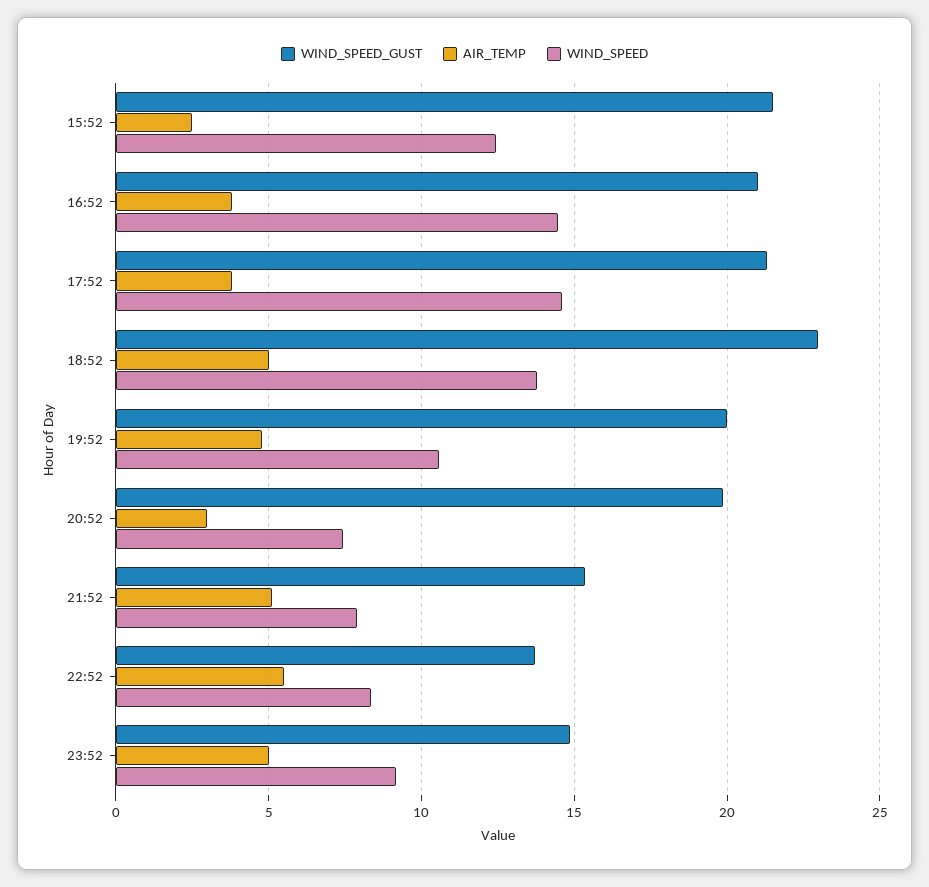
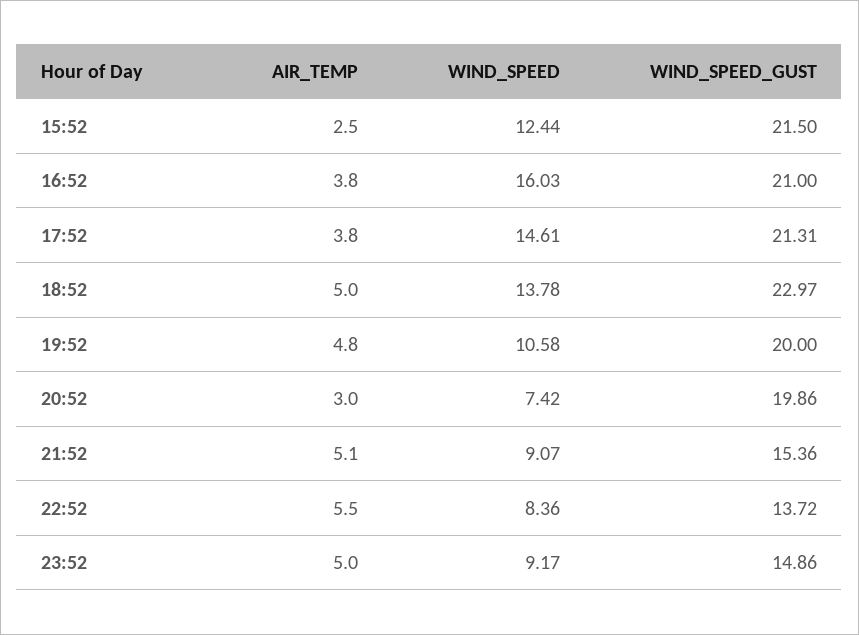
WIND_SPEED, 16:52: 14.5 -> 16.03
WIND_SPEED, 21:52: 8 -> 9.07

